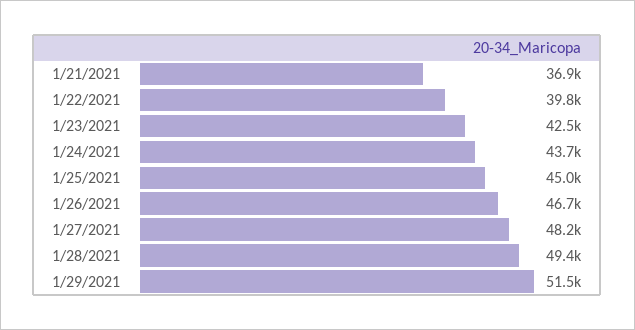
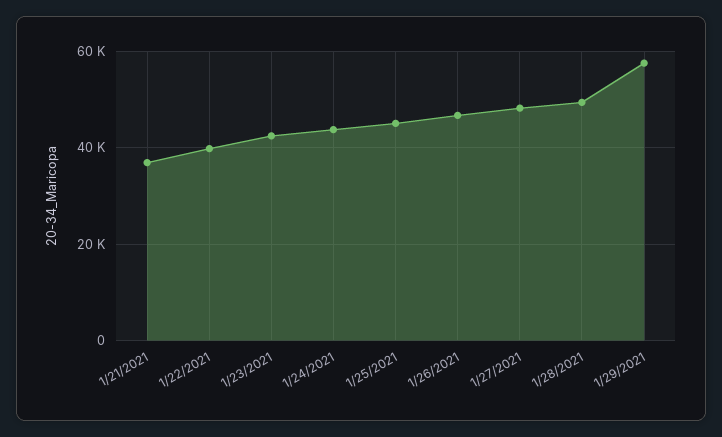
1/29/2021: 51500 -> 58000

